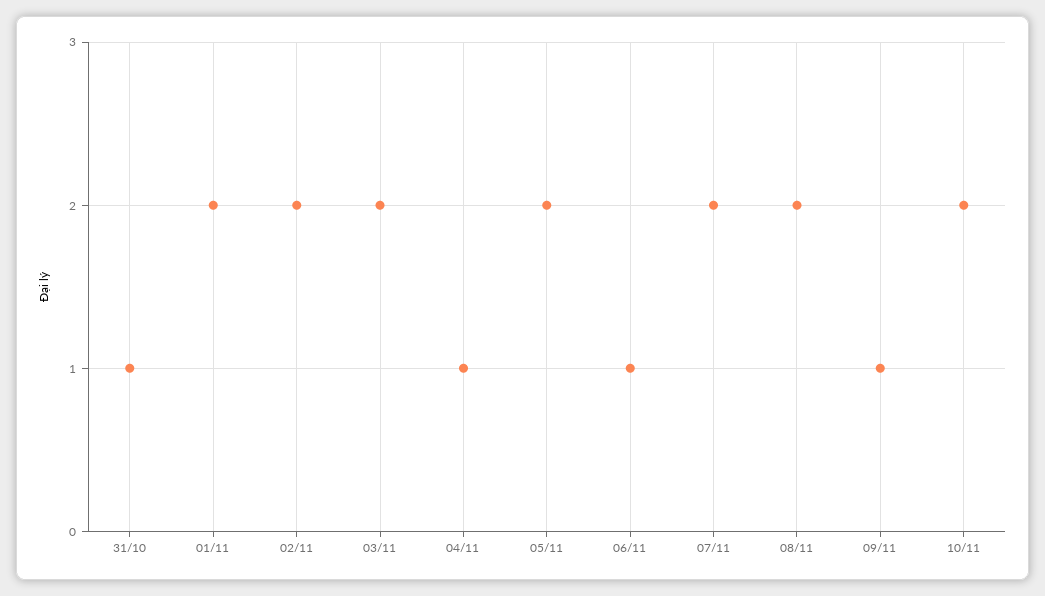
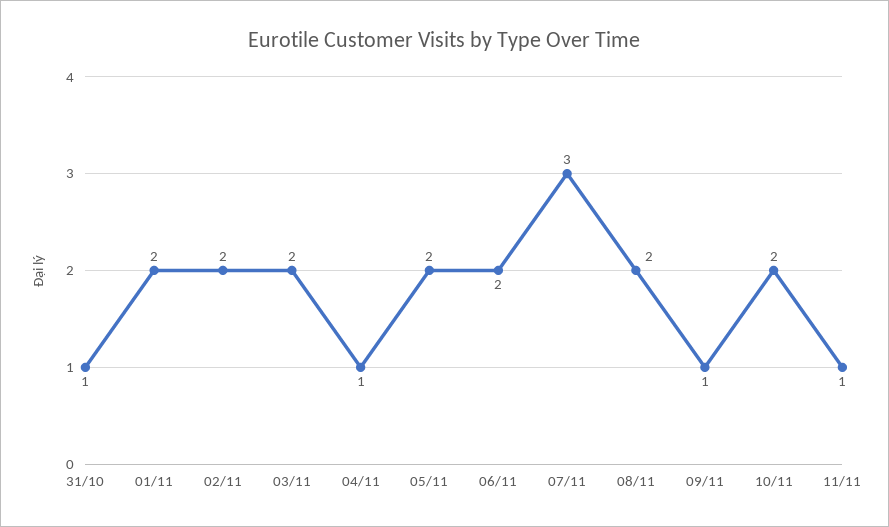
06/11: 1 -> 2
07/11: 2 -> 3
11/11: none -> 1

